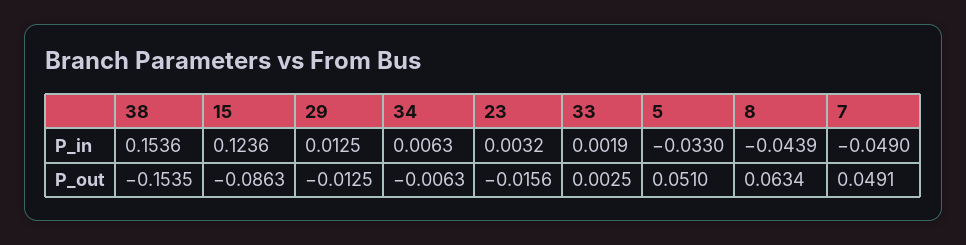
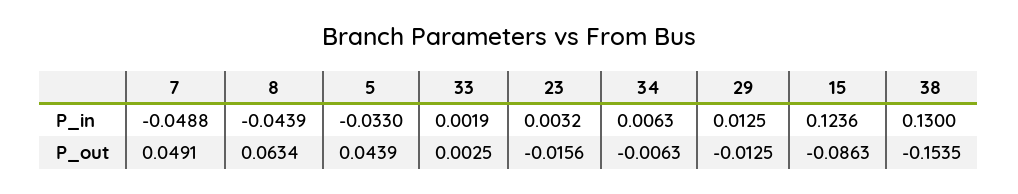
38, P_in: 0.1536 -> 0.13
7, P_in: -0.049 -> -0.0488
5, P_out: 0.051 -> 0.0439

